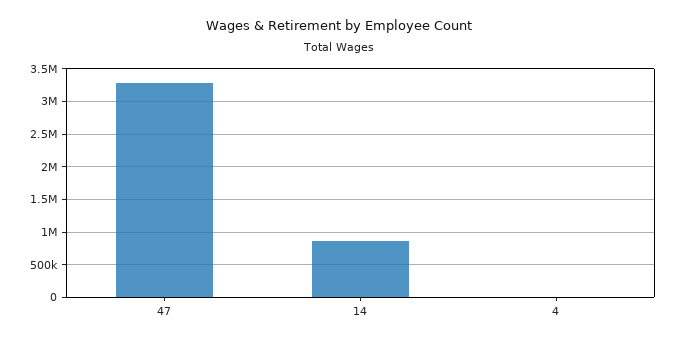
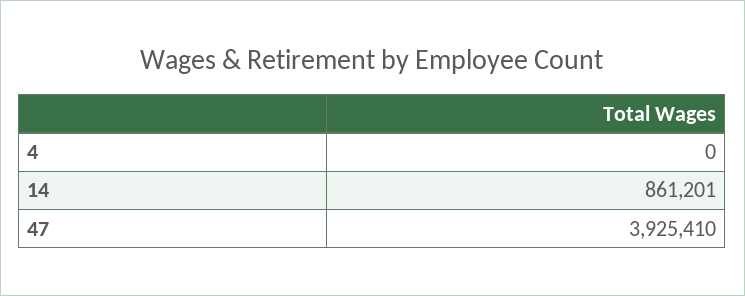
47: 3300000 -> 3925410

